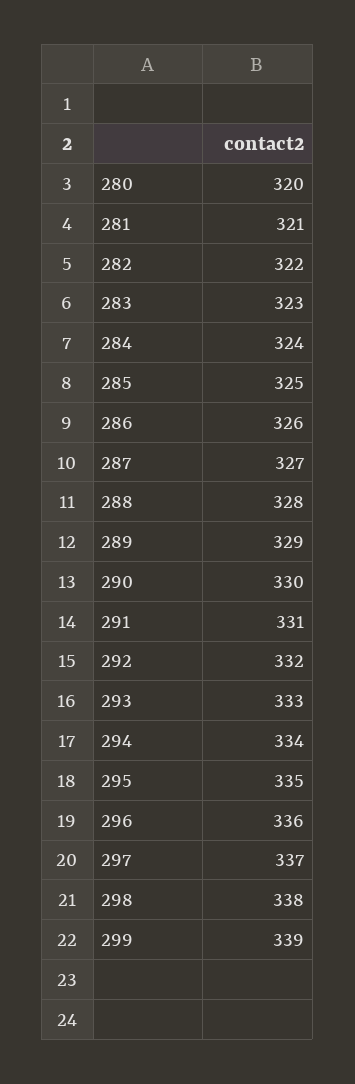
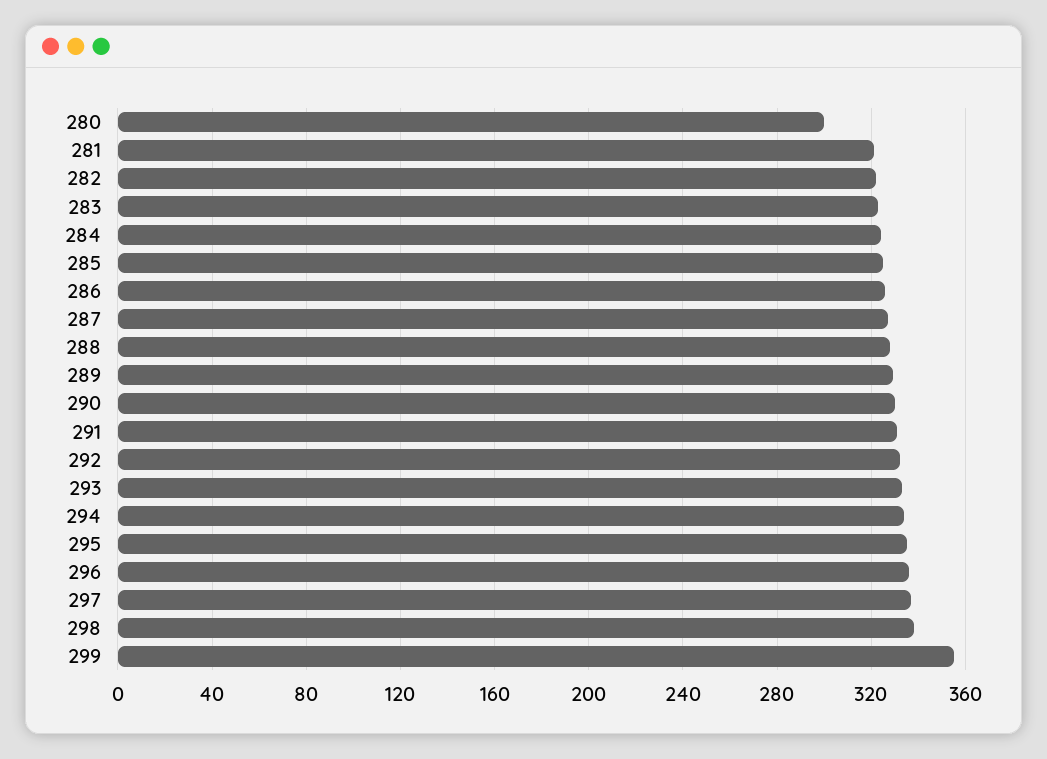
280: 320 -> 300
299: 339 -> 355

